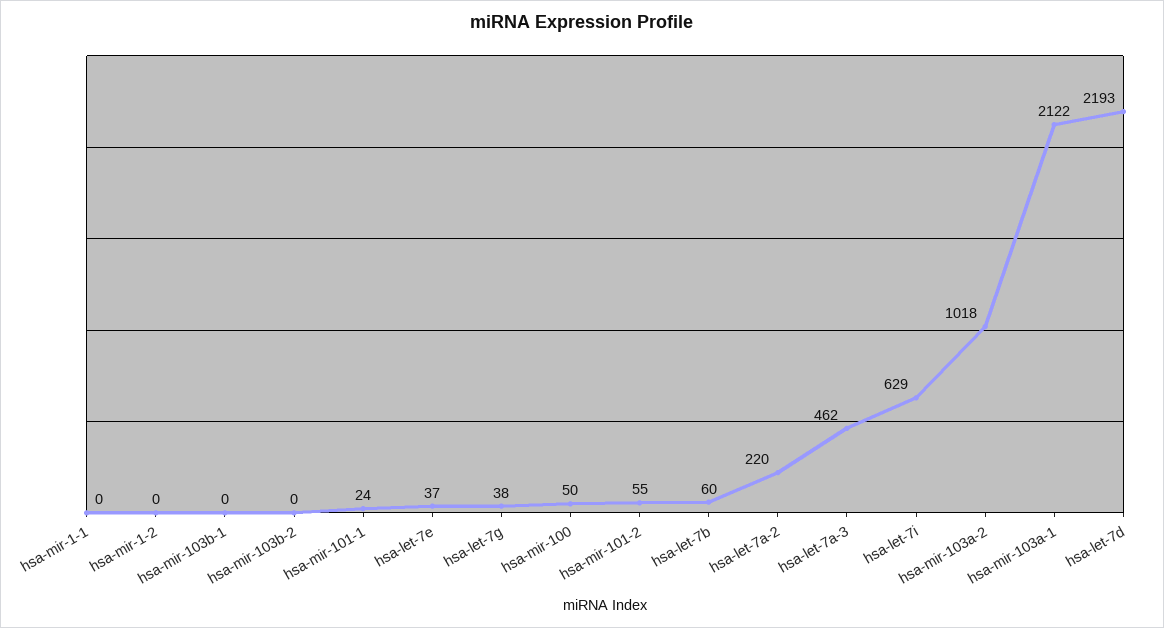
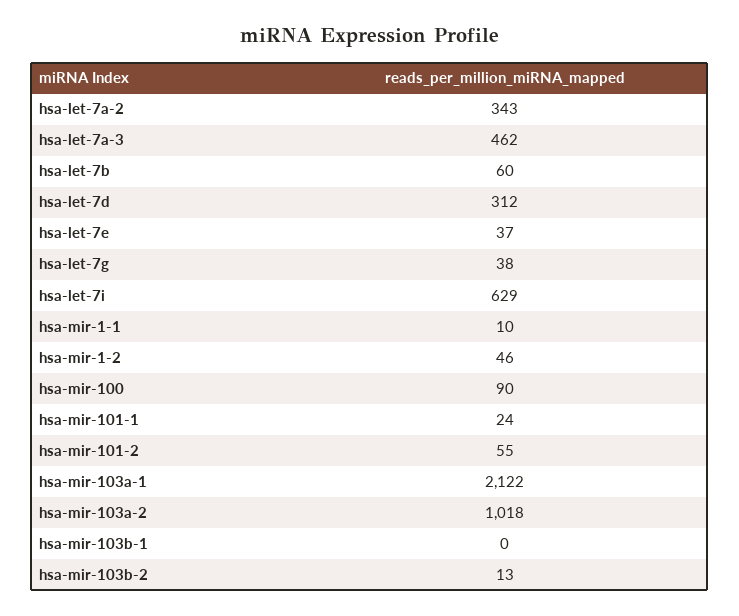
hsa-mir-1-1: 0 -> 10
hsa-mir-1-2: 0 -> 46
hsa-mir-103b-2: 0 -> 13
hsa-mir-100: 50 -> 90
hsa-let-7a-2: 220 -> 343
hsa-let-7d: 2193 -> 312

